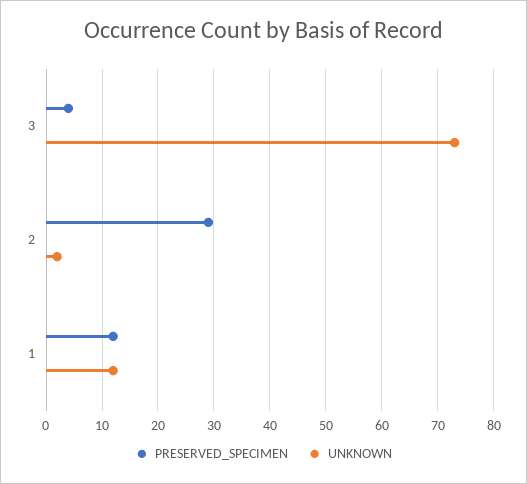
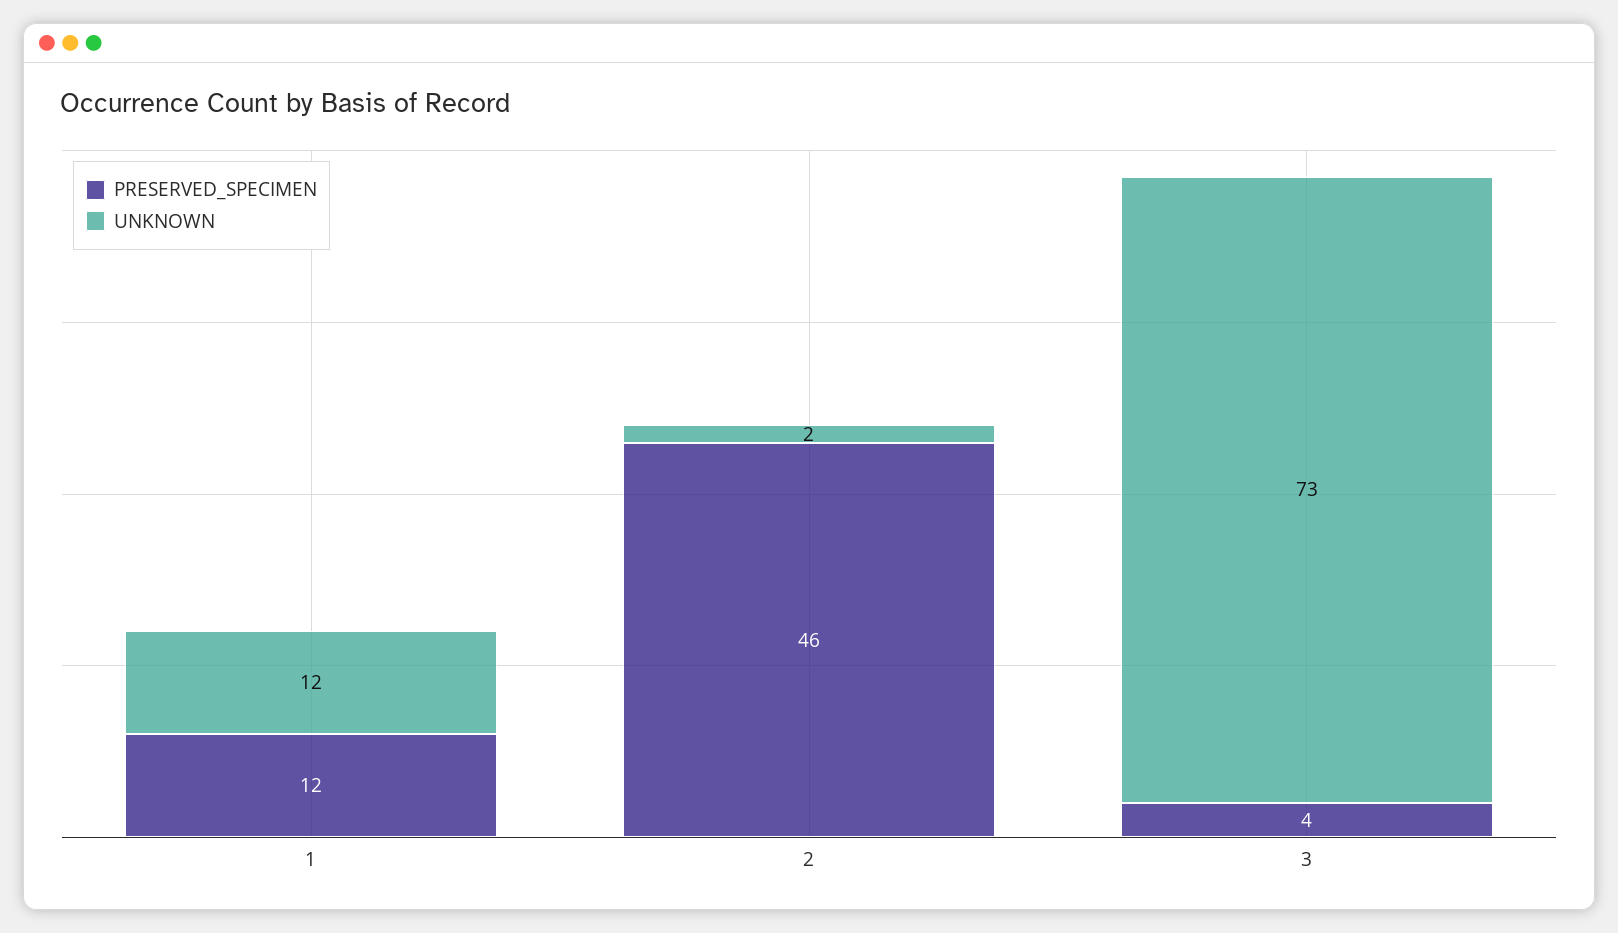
PRESERVED_SPECIMEN, 2: 30 -> 46

